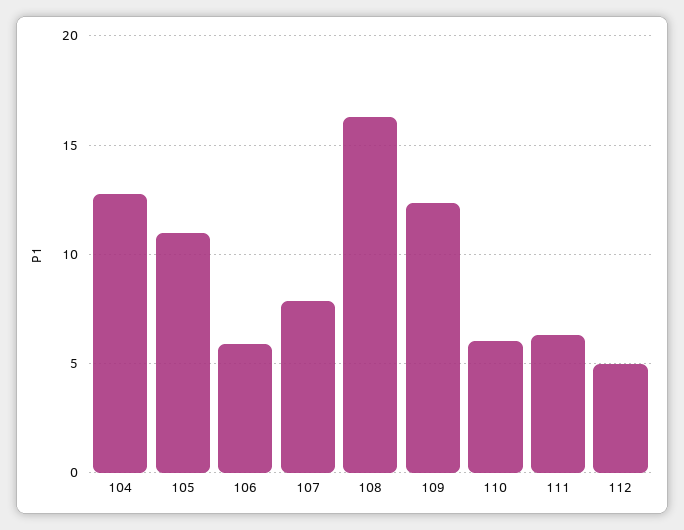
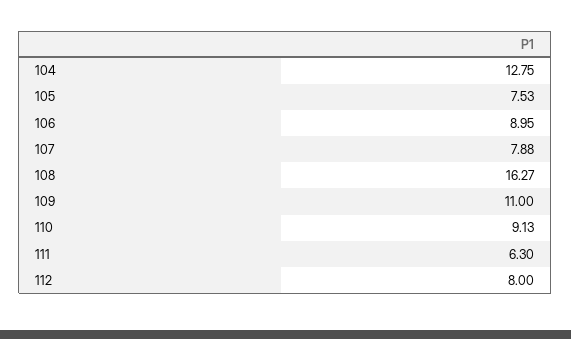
105: 11 -> 7.53
106: 6 -> 8.95
109: 12.5 -> 11
110: 6 -> 9.13
112: 5 -> 8

